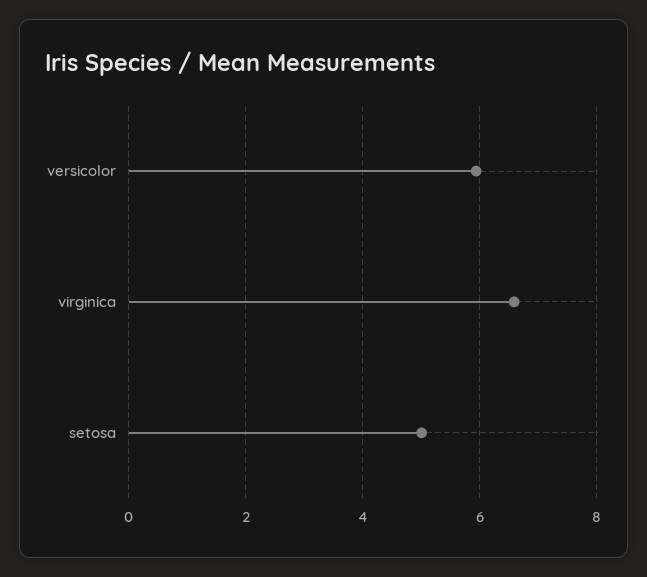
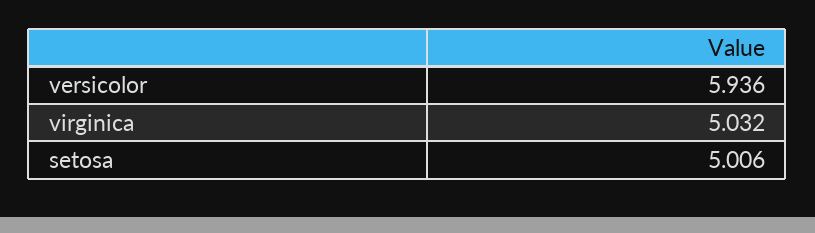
virginica: 6.6 -> 5.032

